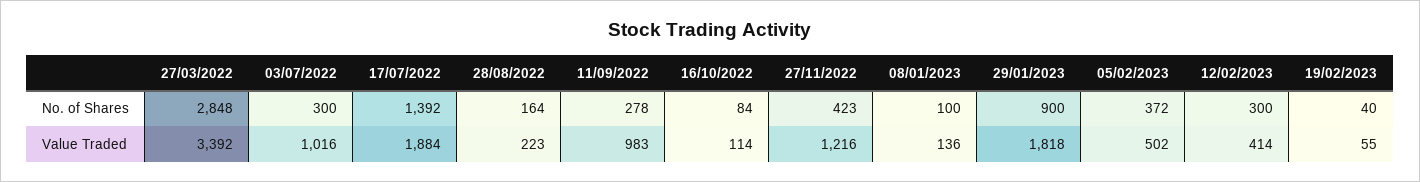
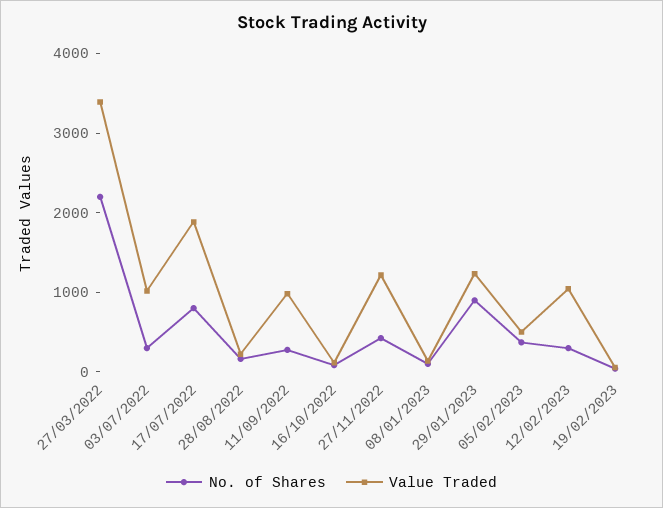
No. of Shares, 27/03/2022: 2848 -> 2200
No. of Shares, 17/07/2022: 1392 -> 800
Value Traded, 29/01/2023: 1818 -> 1200
Value Traded, 12/02/2023: 414 -> 1000

